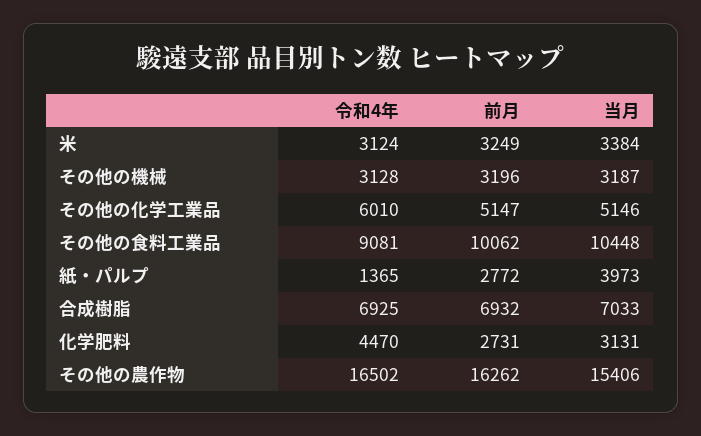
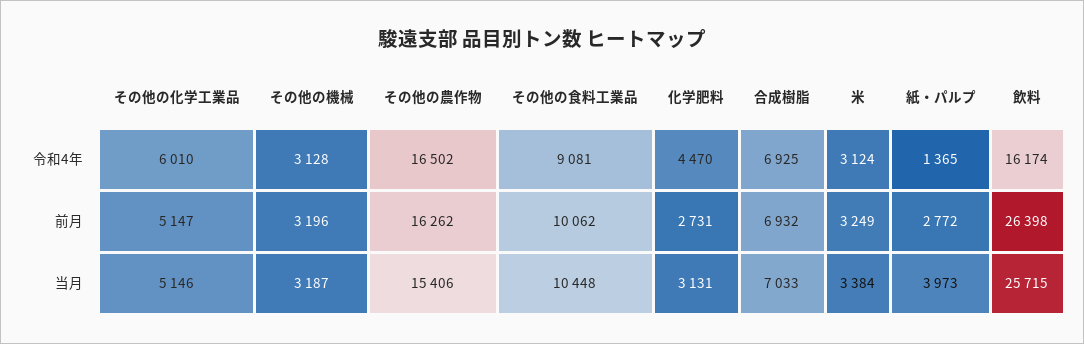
令和4年, 飲料: none -> 16174
前月, 飲料: none -> 26398
当月, 飲料: none -> 25715

